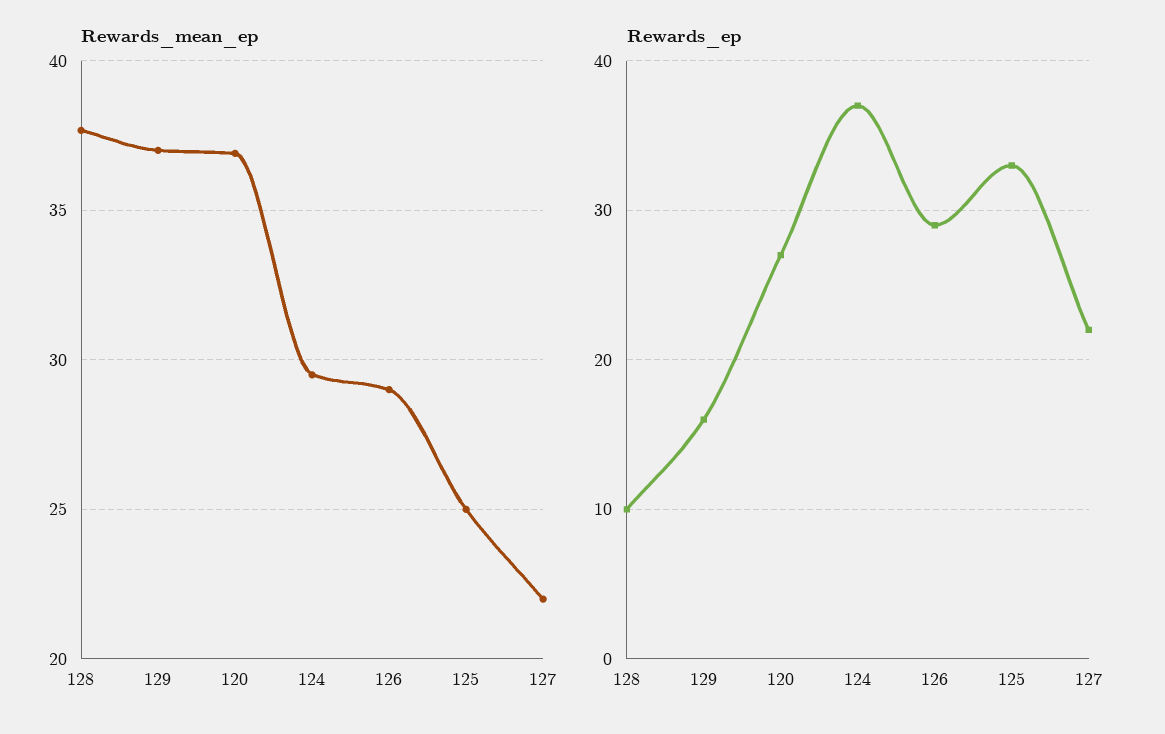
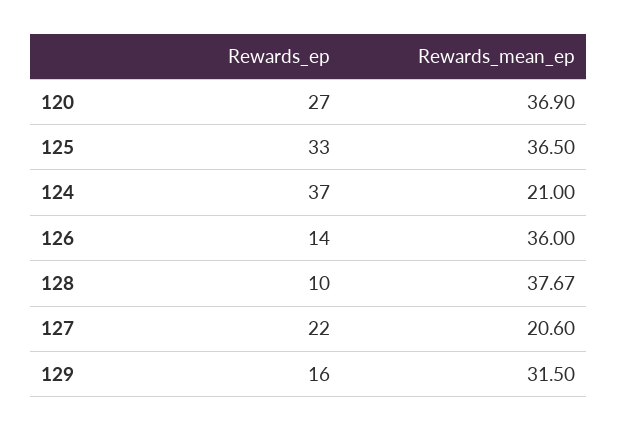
Rewards_mean_ep, 129: 37 -> 31.5
Rewards_mean_ep, 124: 29.5 -> 21
Rewards_mean_ep, 126: 29 -> 36
Rewards_mean_ep, 125: 25 -> 36.5
Rewards_mean_ep, 127: 22 -> 20.6
Rewards_ep, 126: 29 -> 14

